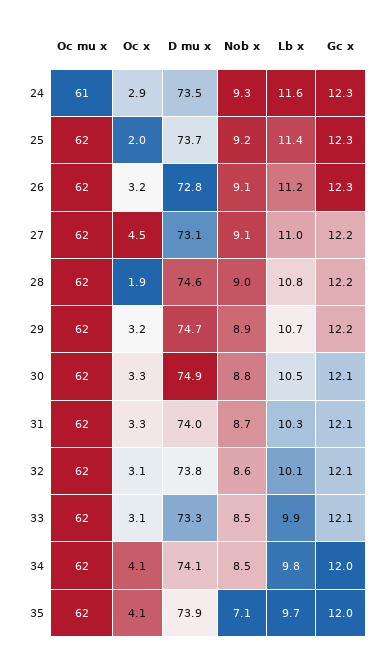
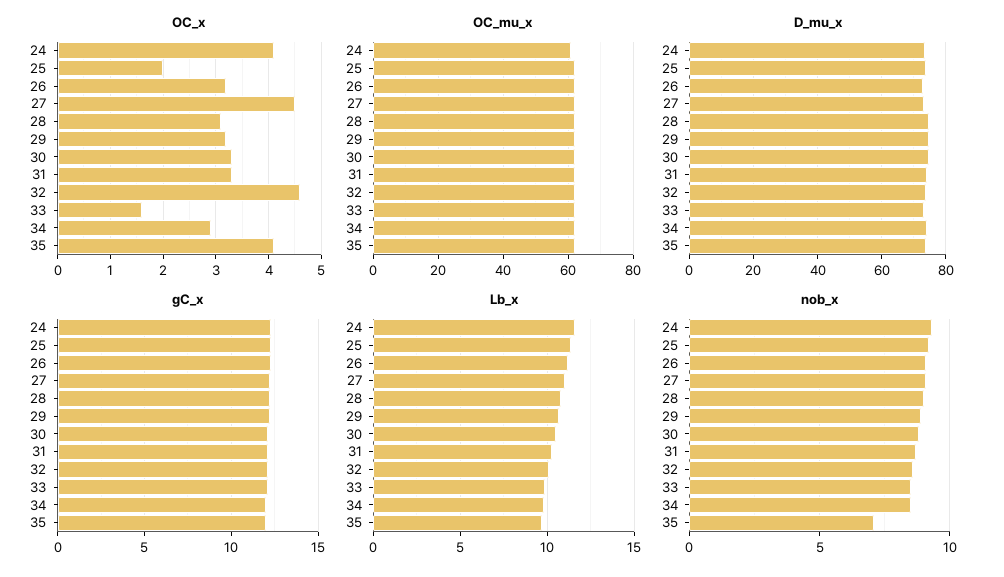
Oc x, 24: 2.9 -> 4
Oc x, 28: 1.9 -> 3
Oc x, 32: 3.1 -> 4.5
Oc x, 33: 3.1 -> 1.5
Oc x, 34: 4.1 -> 3

